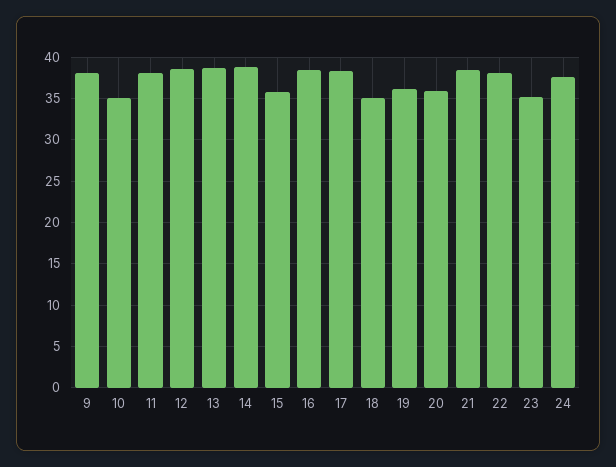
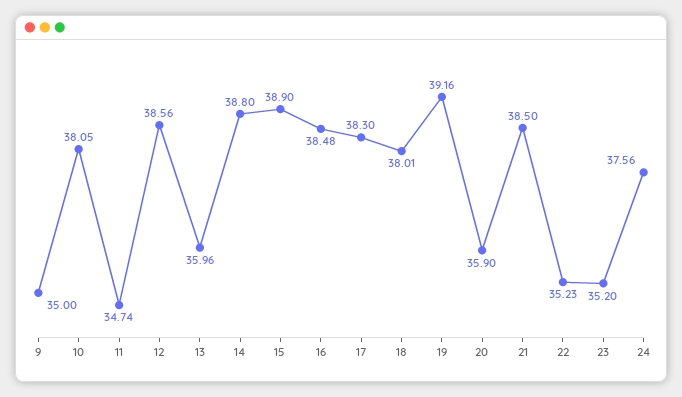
9: 38 -> 35
10: 35 -> 38.05
11: 38 -> 34.74
13: 39 -> 35.96
15: 36 -> 38.9
18: 35 -> 38.01
19: 36 -> 39.16
22: 38 -> 35.23

